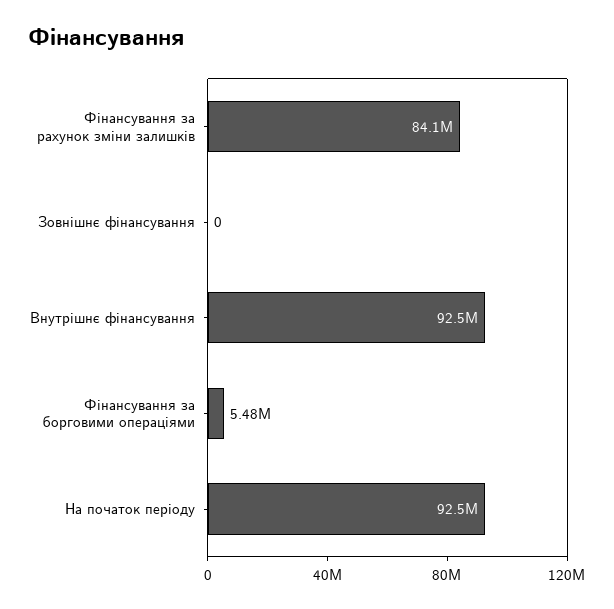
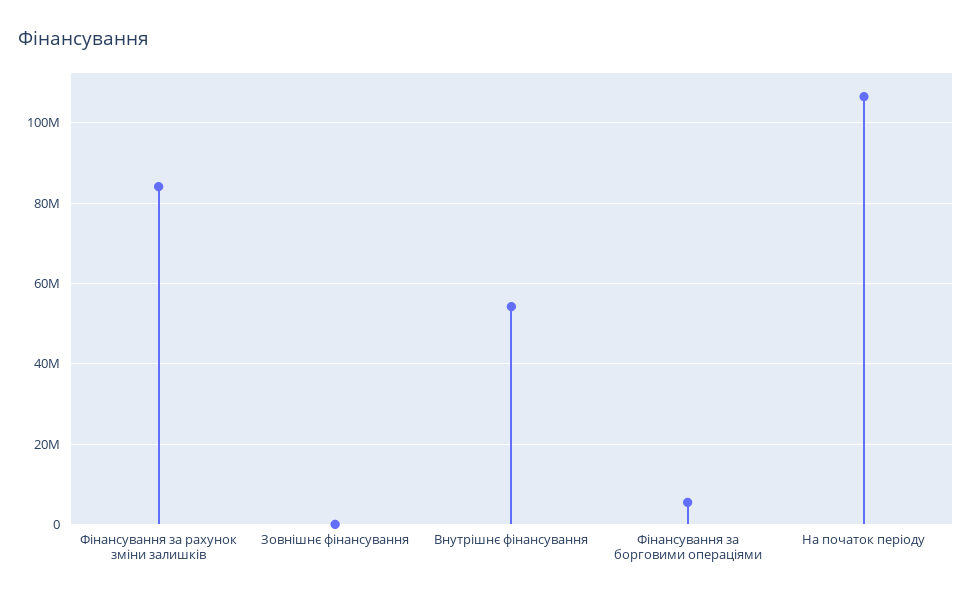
Внутрішнє фінансування: 92500000 -> 54000000
На початок періоду: 92500000 -> 106000000

